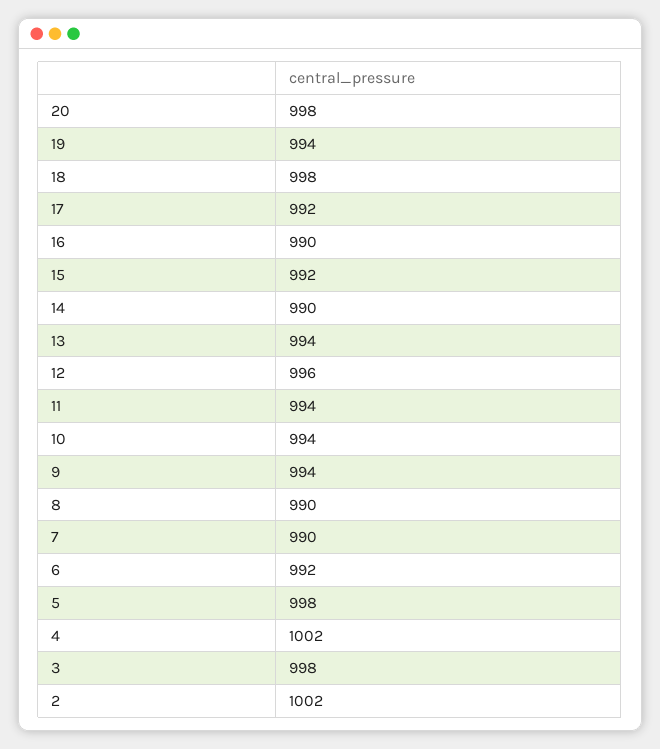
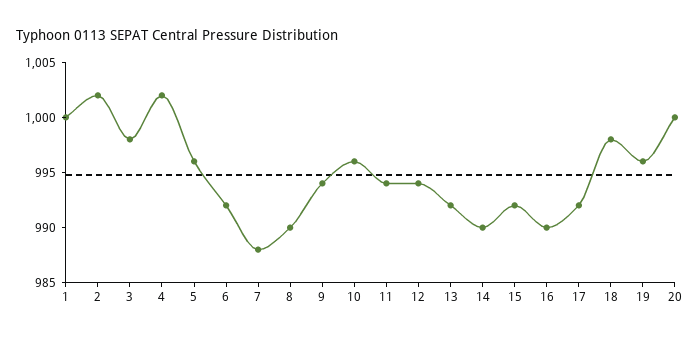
20: 998 -> 1000
19: 994 -> 996
13: 994 -> 992
12: 996 -> 994
10: 994 -> 996
7: 990 -> 988
5: 998 -> 996
1: none -> 1000

